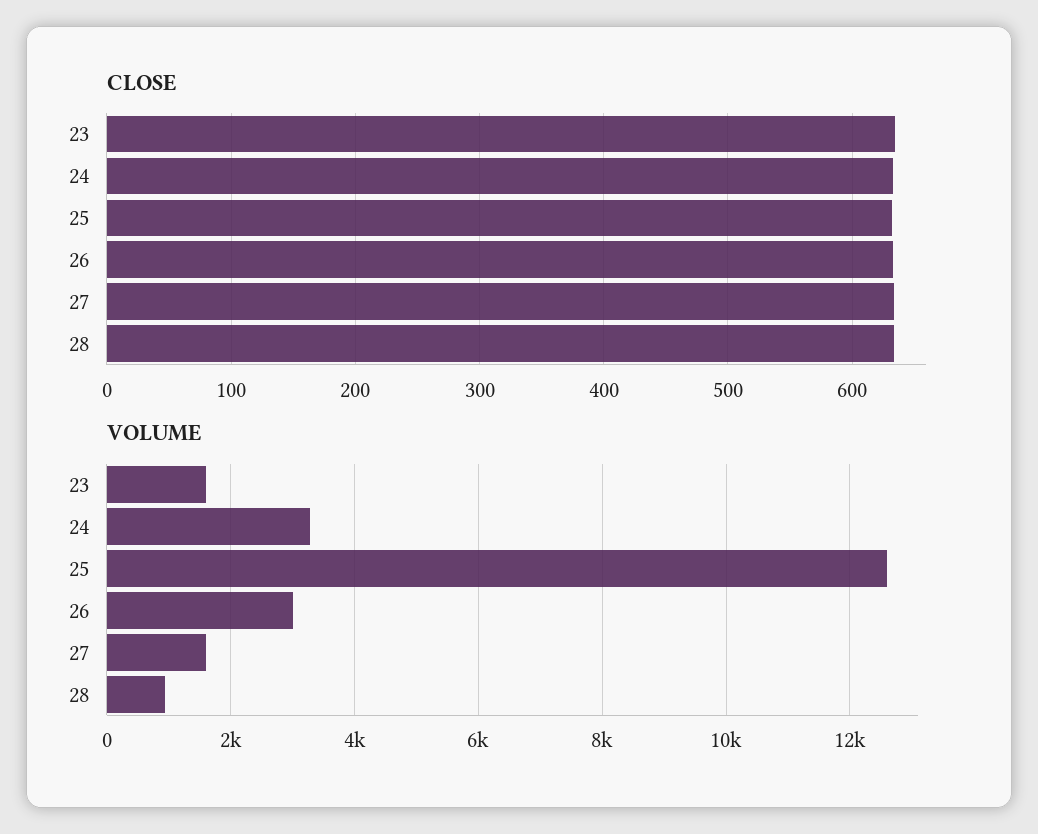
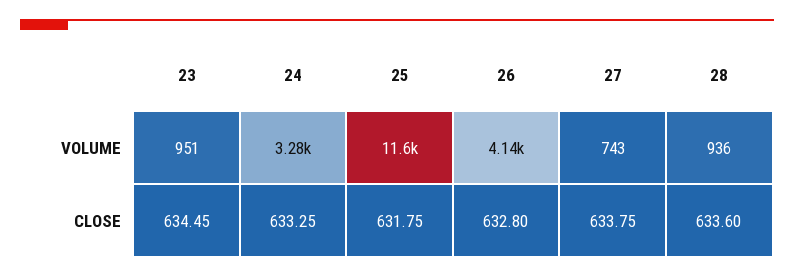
VOLUME, 23: 1600 -> 951
VOLUME, 25: 12600 -> 11600
VOLUME, 26: 3000 -> 4140
VOLUME, 27: 1600 -> 743

